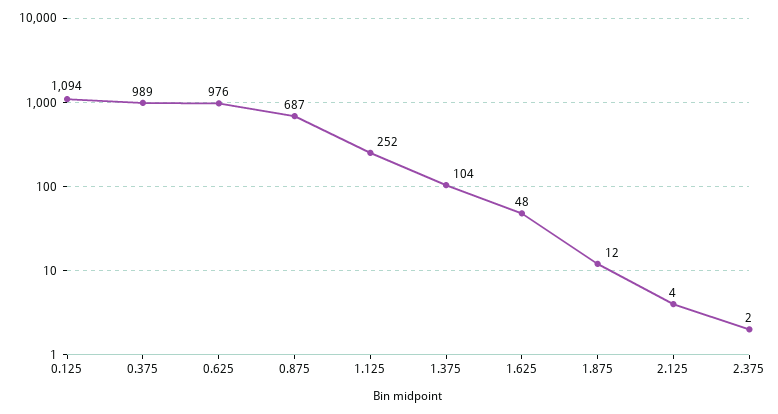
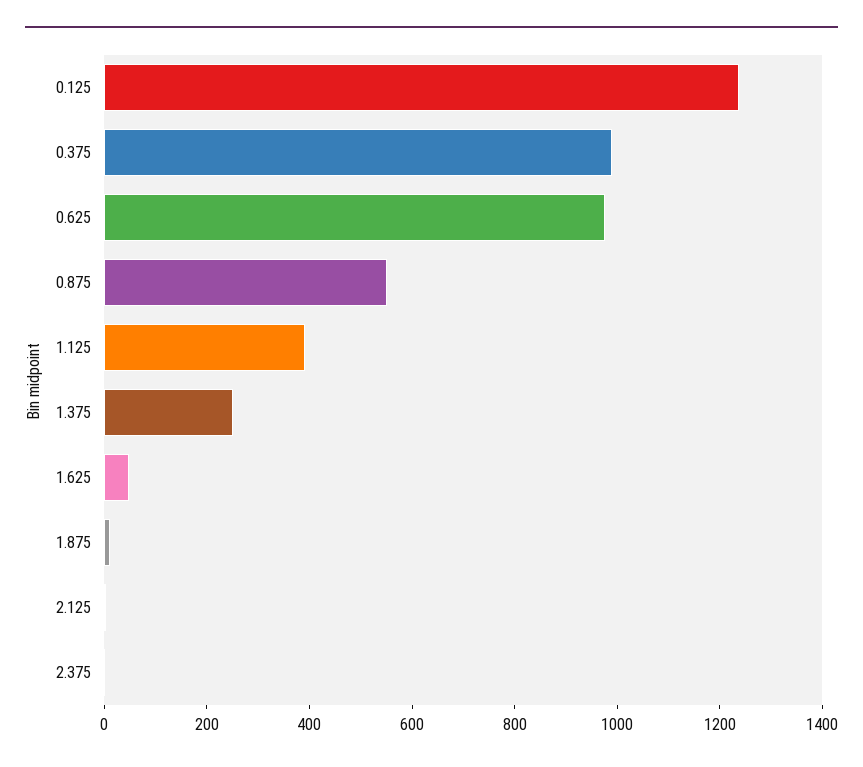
0.125: 1094 -> 1250
0.875: 687 -> 550
1.125: 252 -> 400
1.375: 104 -> 250

